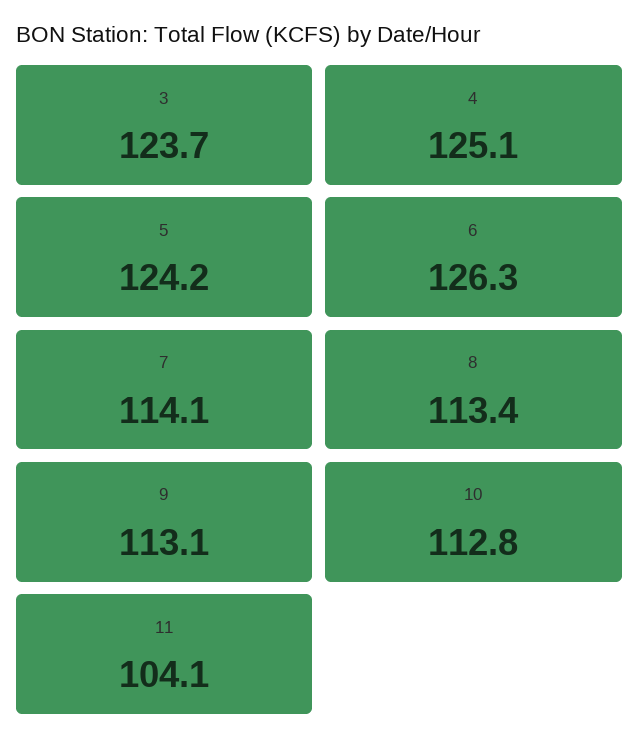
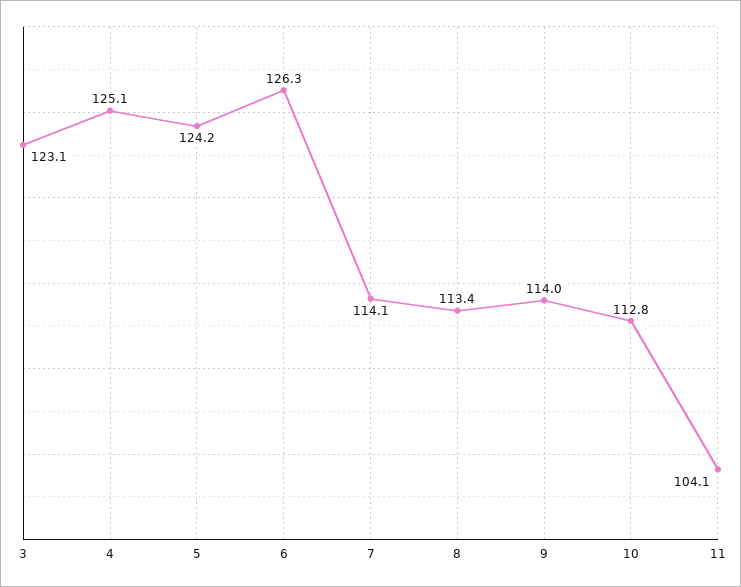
3: 123.7 -> 123.1
9: 113.1 -> 114

